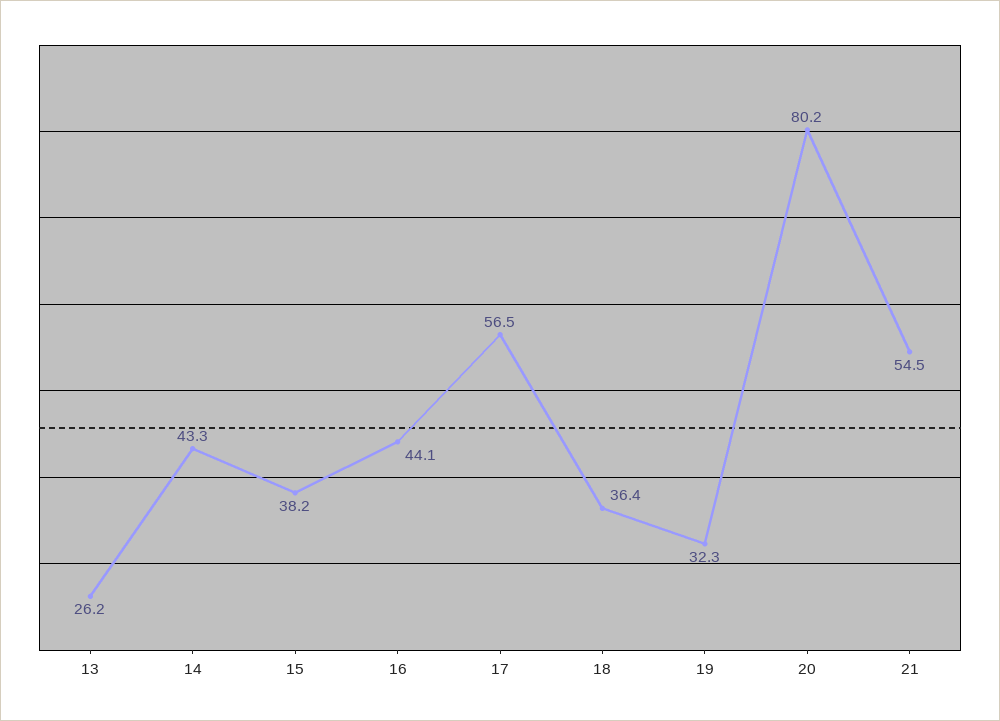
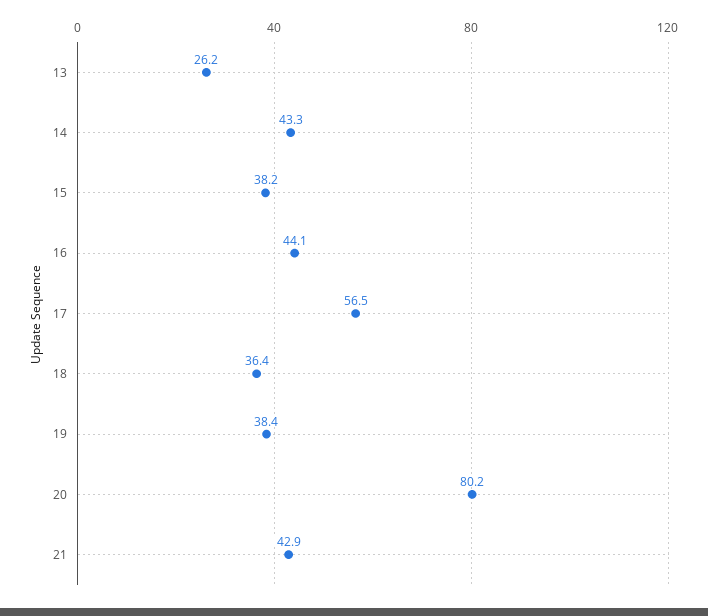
19: 32.3 -> 38.4
21: 54.5 -> 42.9

